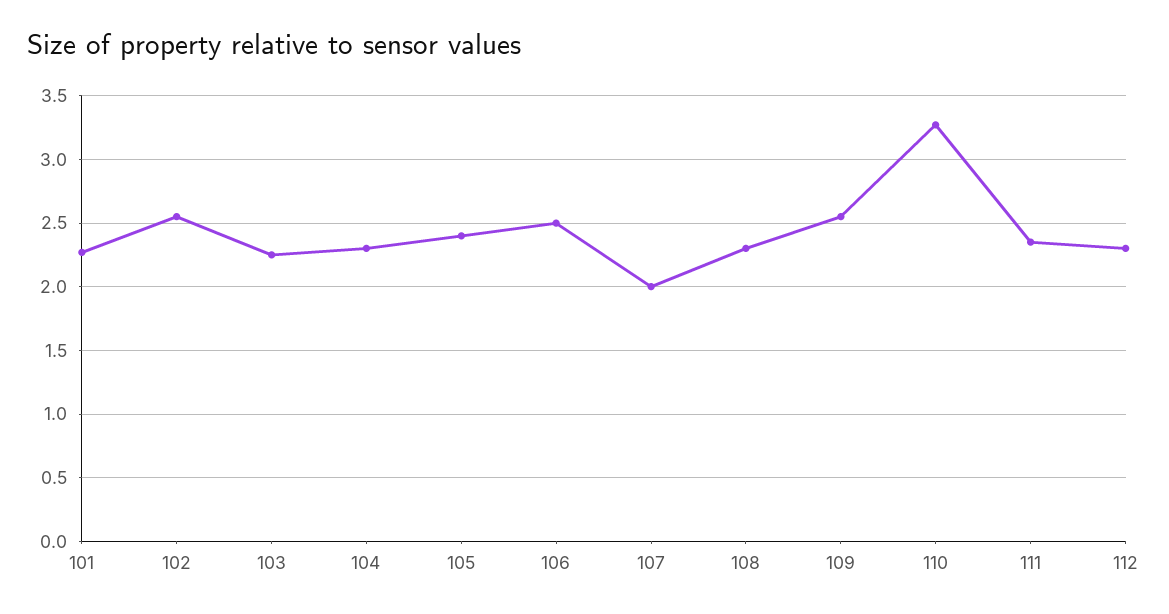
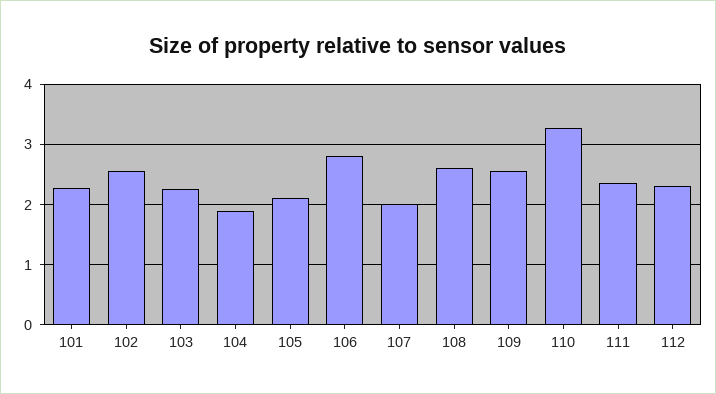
104: 2.3 -> 1.9
105: 2.4 -> 2.1
106: 2.5 -> 2.8
108: 2.3 -> 2.6

